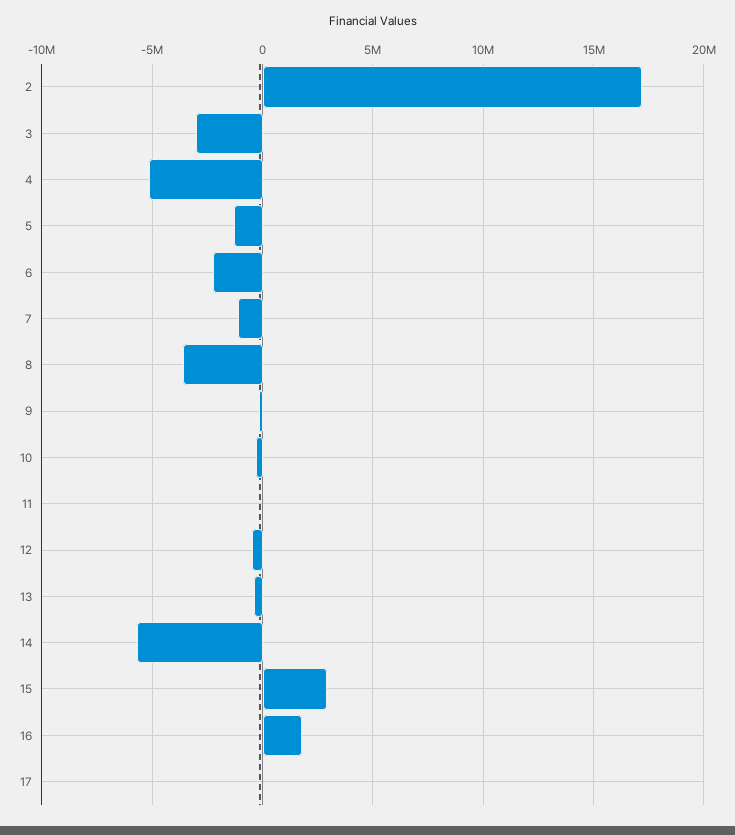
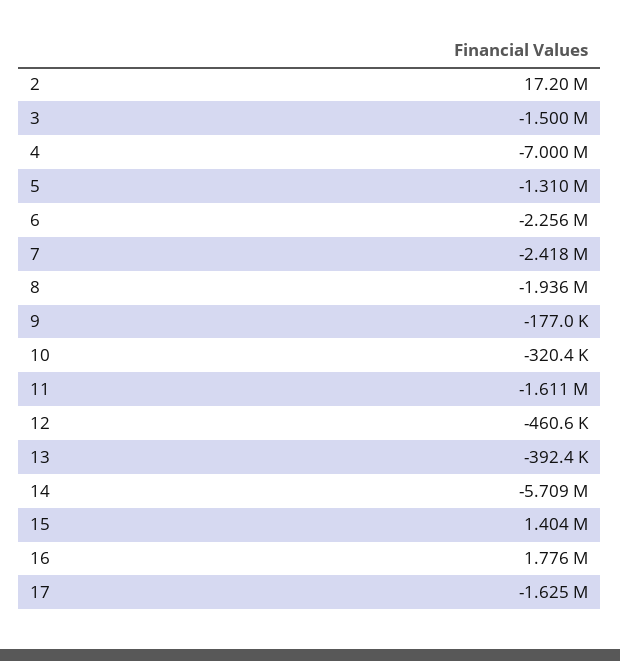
3: -3000000 -> -1500000
4: -5000000 -> -7000000
7: -1000000 -> -2418000
8: -3500000 -> -1936000
11: 0 -> -1611000
15: 3000000 -> 1404000
17: 0 -> -1625000

